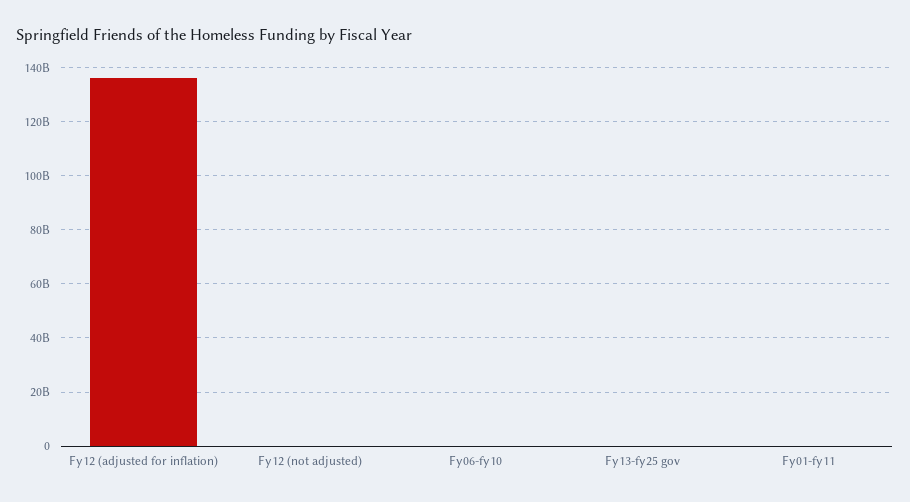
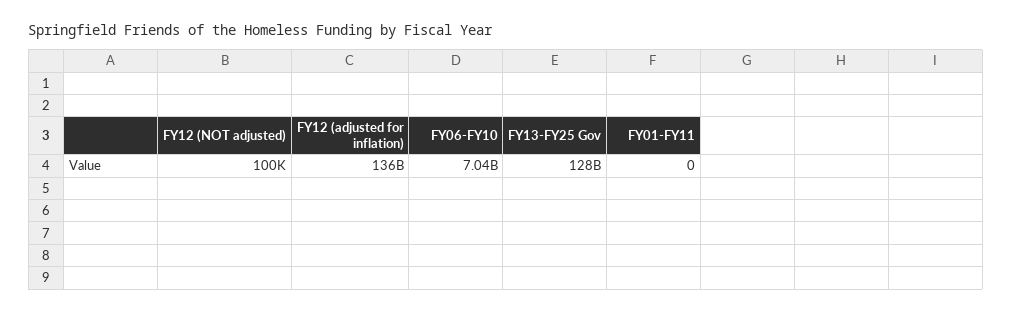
Fy06-fy10: 0 -> 7040000000
Fy13-fy25 gov: 0 -> 128000000000

